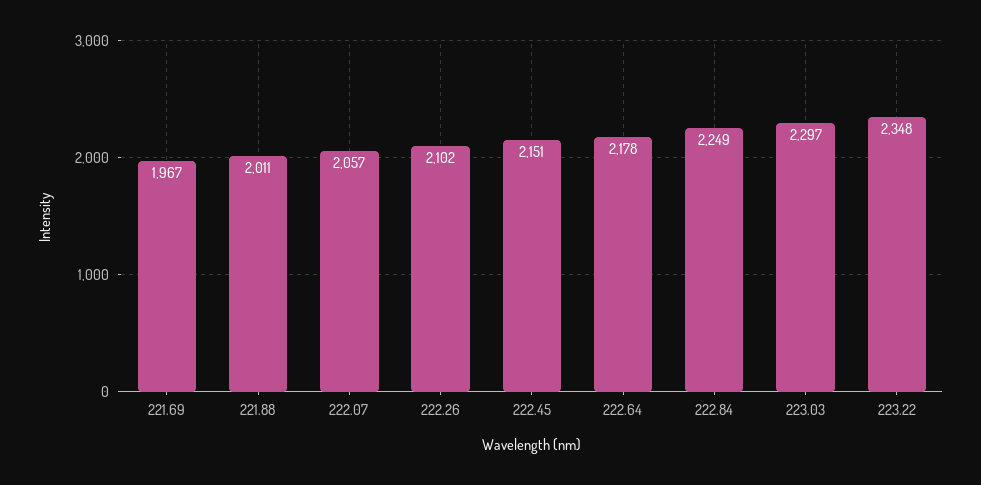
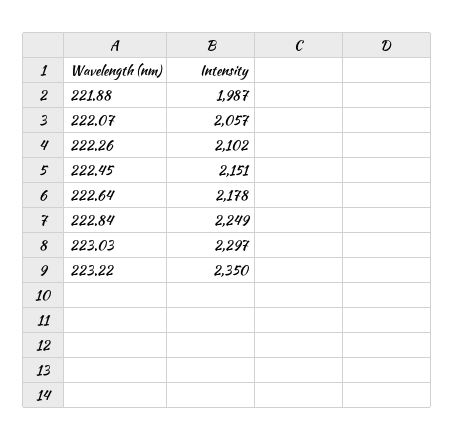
221.69: 1967 -> none
221.88: 2011 -> 1987
223.22: 2348 -> 2350

